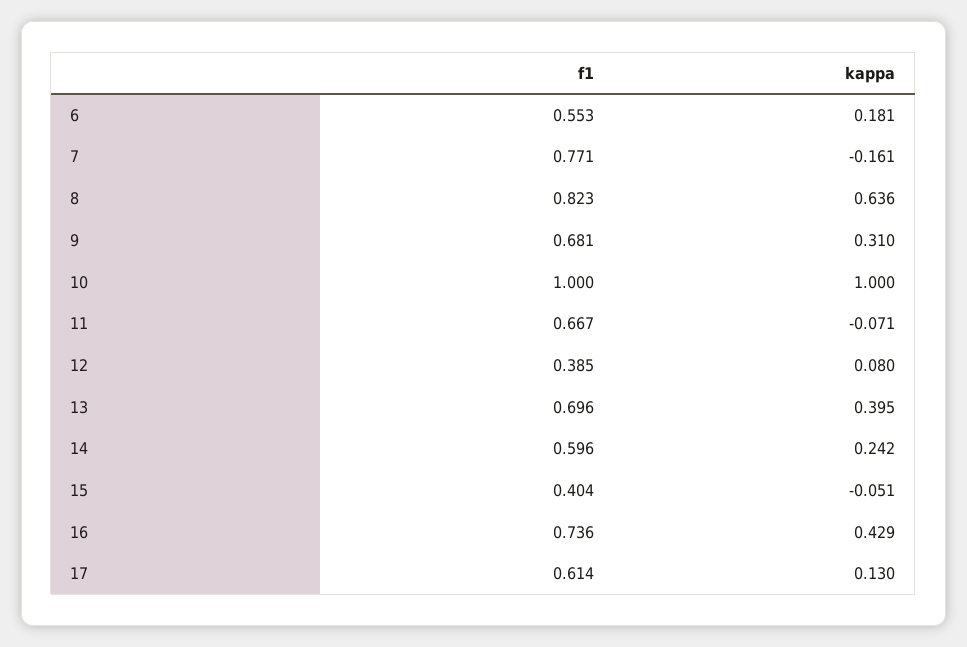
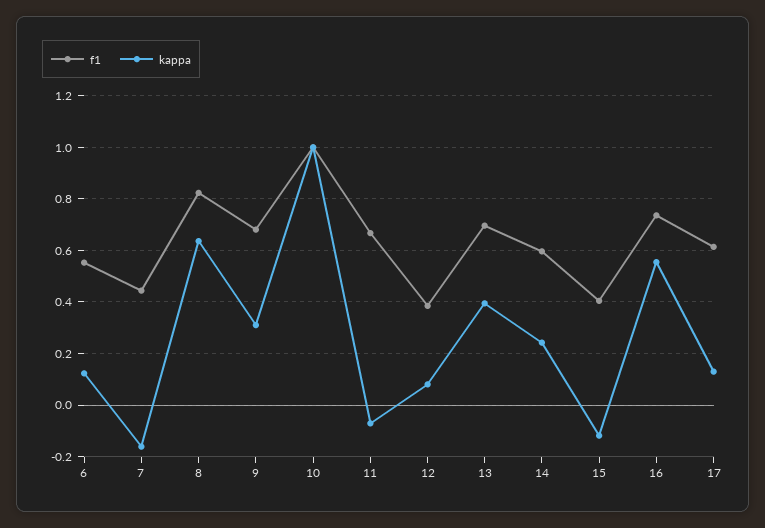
kappa, 6: 0.181 -> 0.125
f1, 7: 0.771 -> 0.45
kappa, 15: -0.051 -> -0.125
kappa, 16: 0.429 -> 0.55

